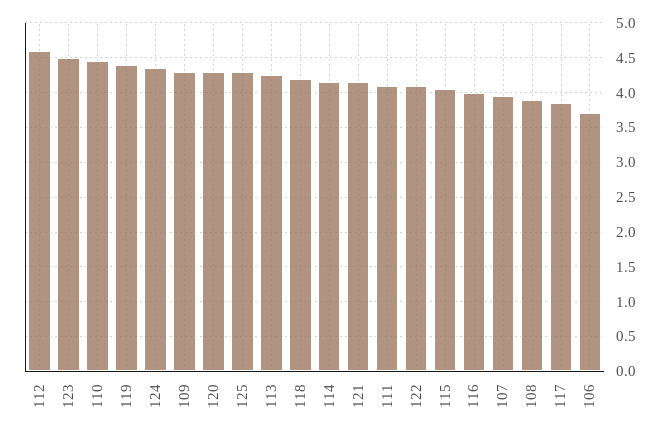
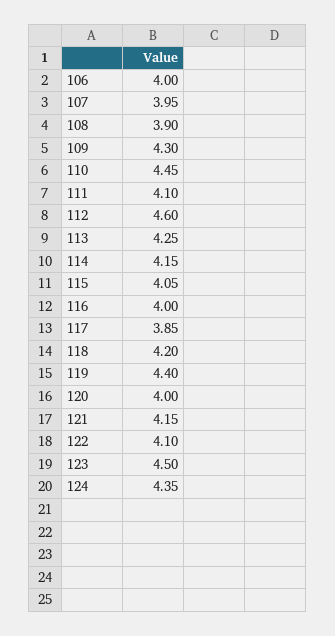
120: 4.3 -> 4
125: 4.3 -> none
106: 3.7 -> 4

